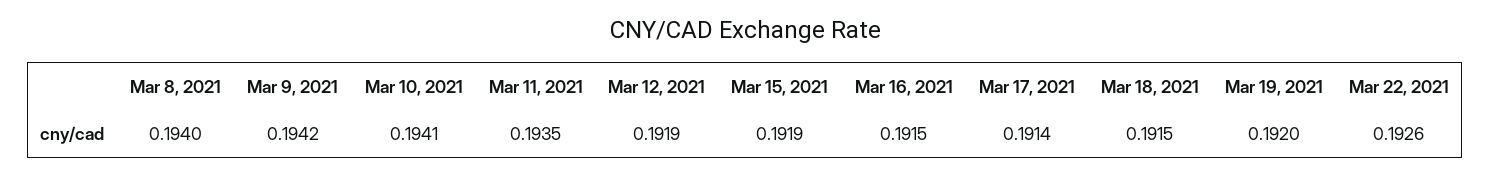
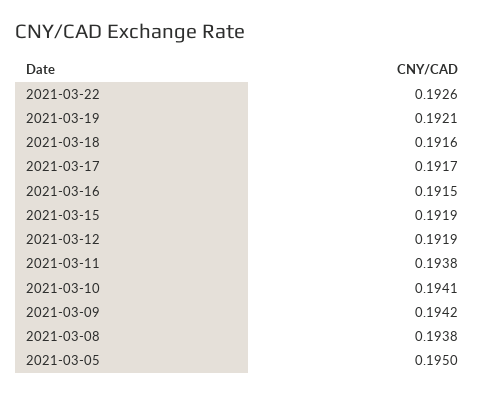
Mar 8, 2021: 0.194 -> 0.1938
Mar 11, 2021: 0.1935 -> 0.1938
Mar 17, 2021: 0.1914 -> 0.1917
Mar 18, 2021: 0.1915 -> 0.1916
Mar 19, 2021: 0.192 -> 0.1921
2021-03-05: none -> 0.195

